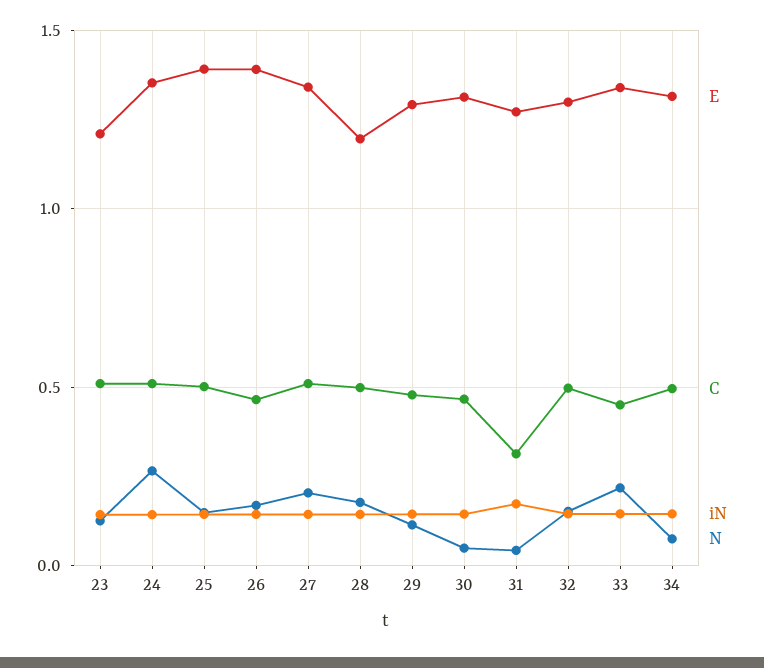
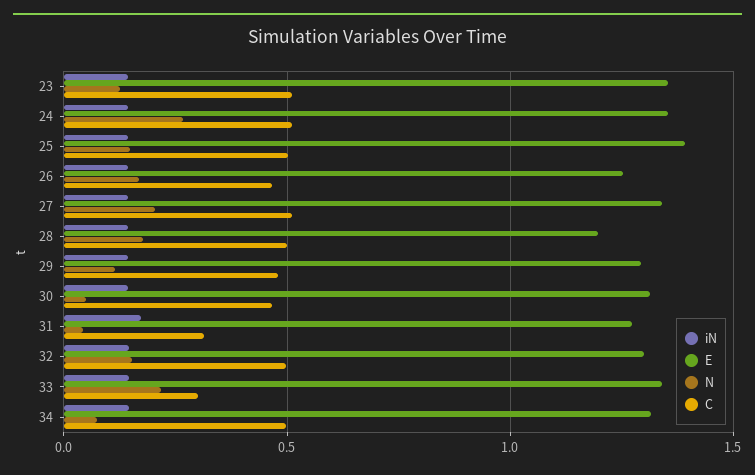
E, 23: 1.2 -> 1.35
E, 26: 1.4 -> 1.25
C, 33: 0.45 -> 0.3

